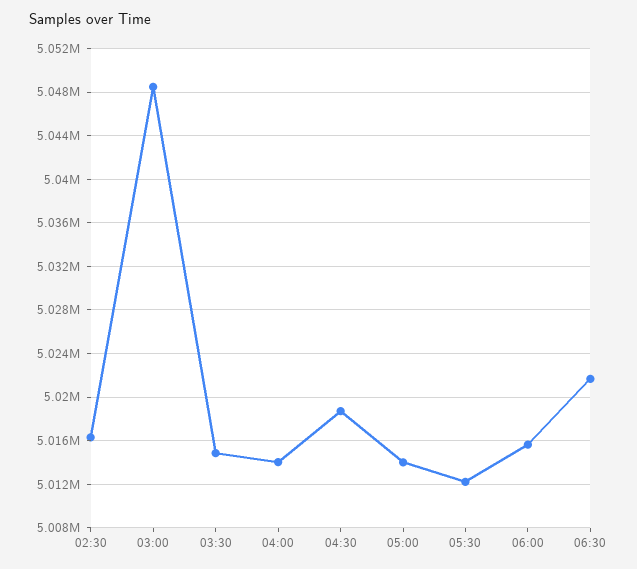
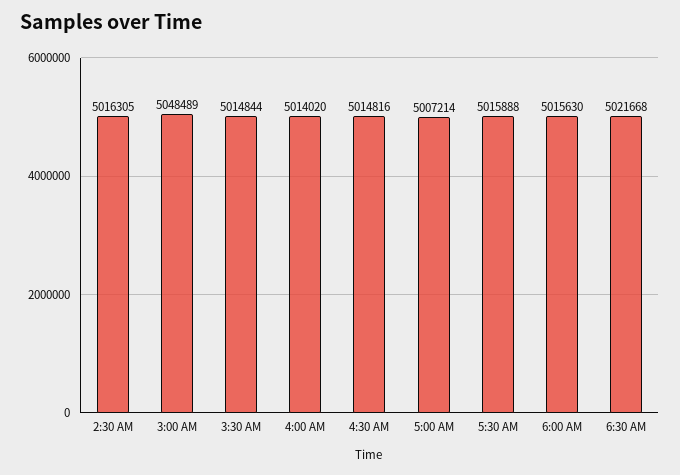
04:30: 5019000 -> 5014816
05:00: 5014000 -> 5007214
05:30: 5012000 -> 5015888

